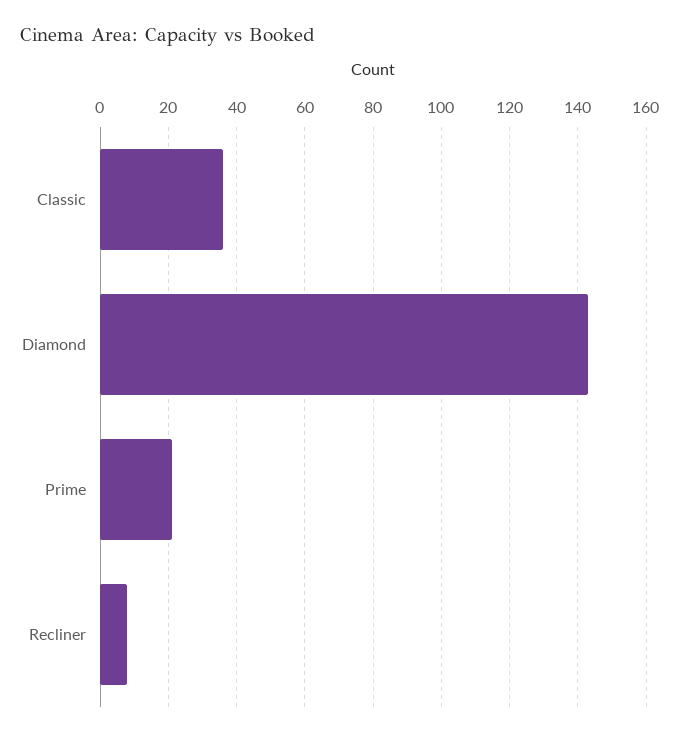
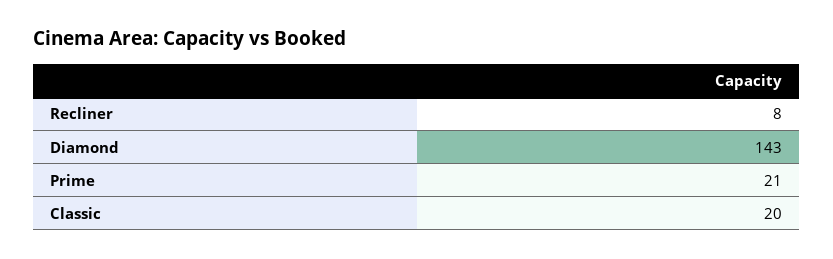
Classic: 35 -> 20

